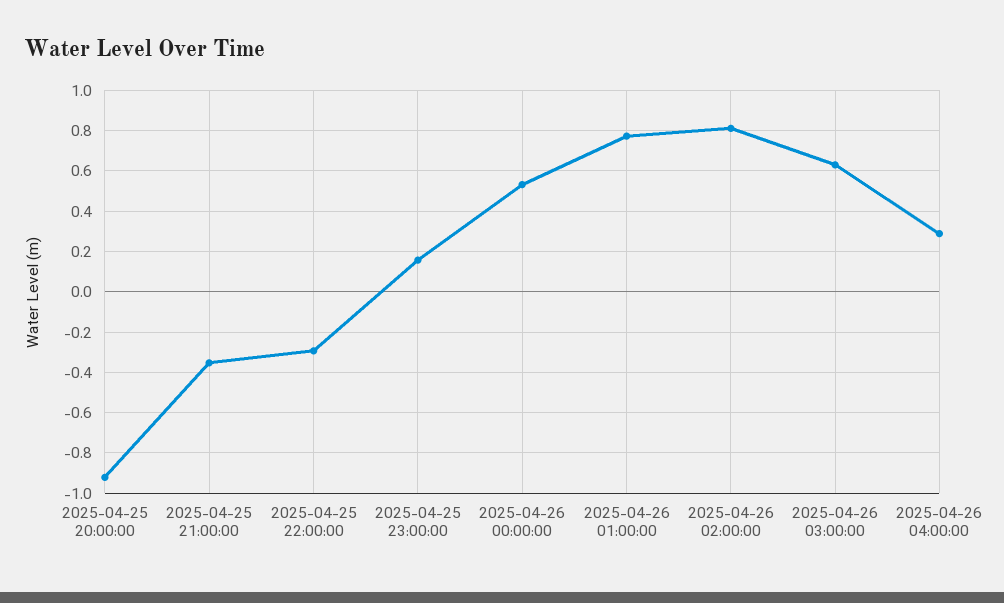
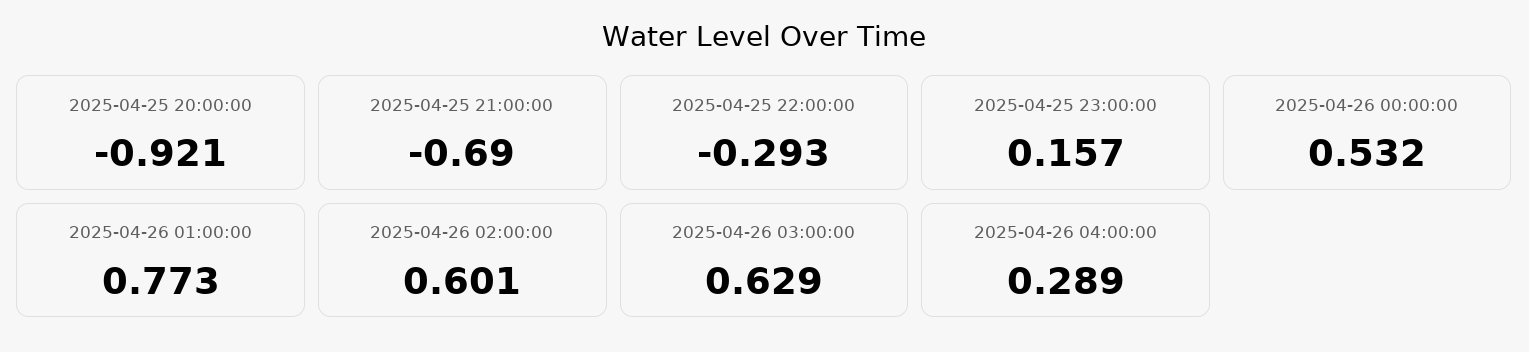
2025-04-25 21:00:00: -0.35 -> -0.69
2025-04-26 02:00:00: 0.8 -> 0.601

